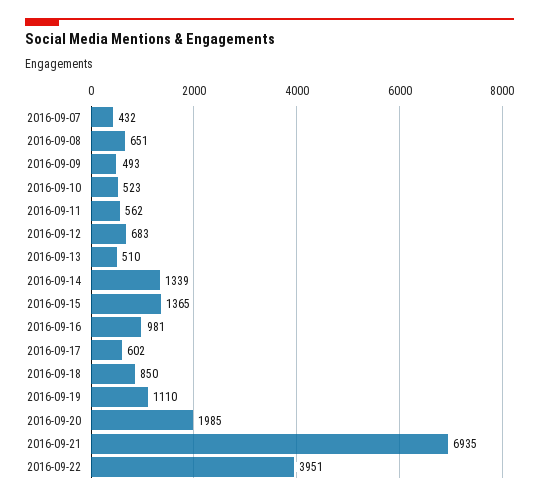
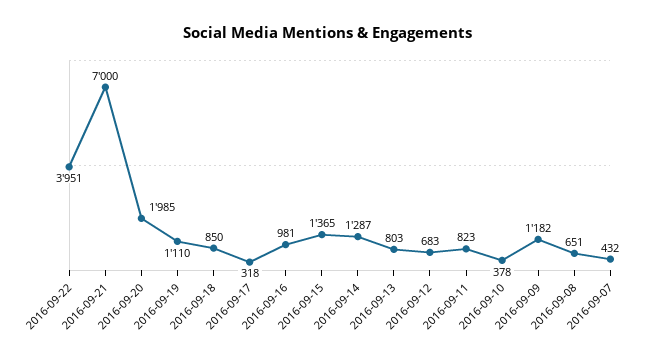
2016-09-09: 493 -> 1182
2016-09-10: 523 -> 378
2016-09-11: 562 -> 823
2016-09-13: 510 -> 803
2016-09-14: 1339 -> 1287
2016-09-17: 602 -> 318
2016-09-21: 6935 -> 7000

